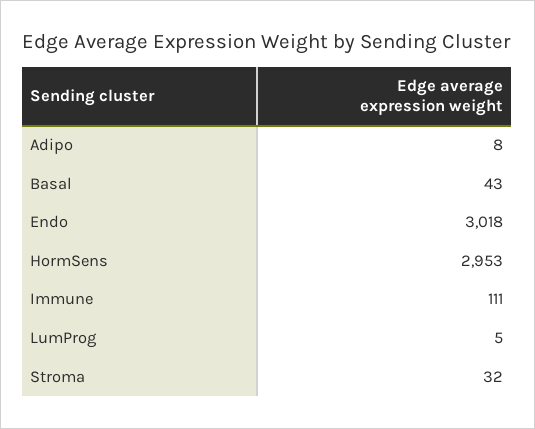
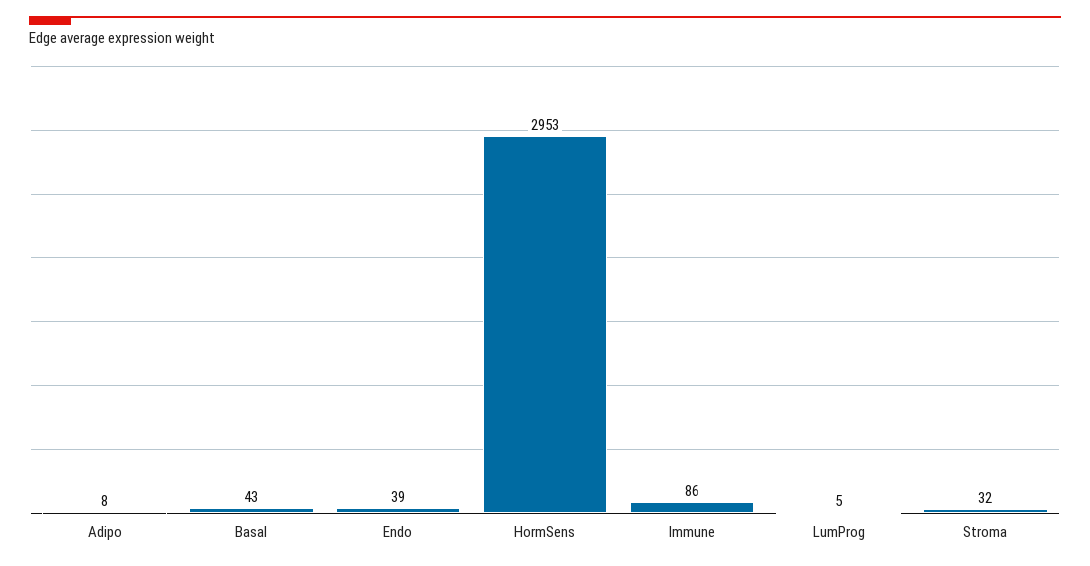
Endo: 3018 -> 39
Immune: 111 -> 86

